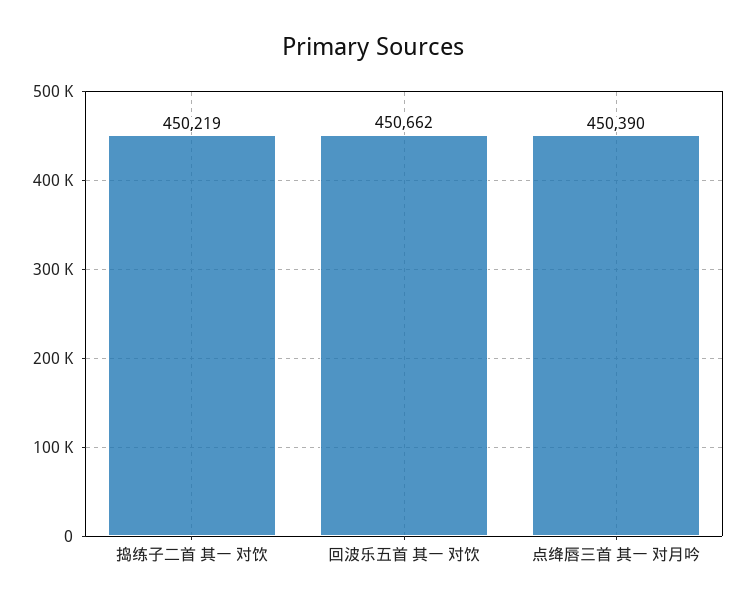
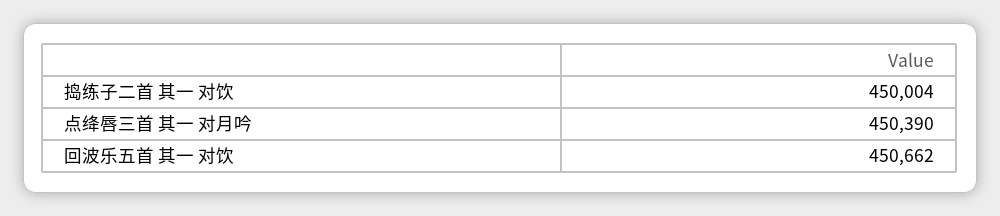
捣练子二首 其一 对饮: 450219 -> 450004

